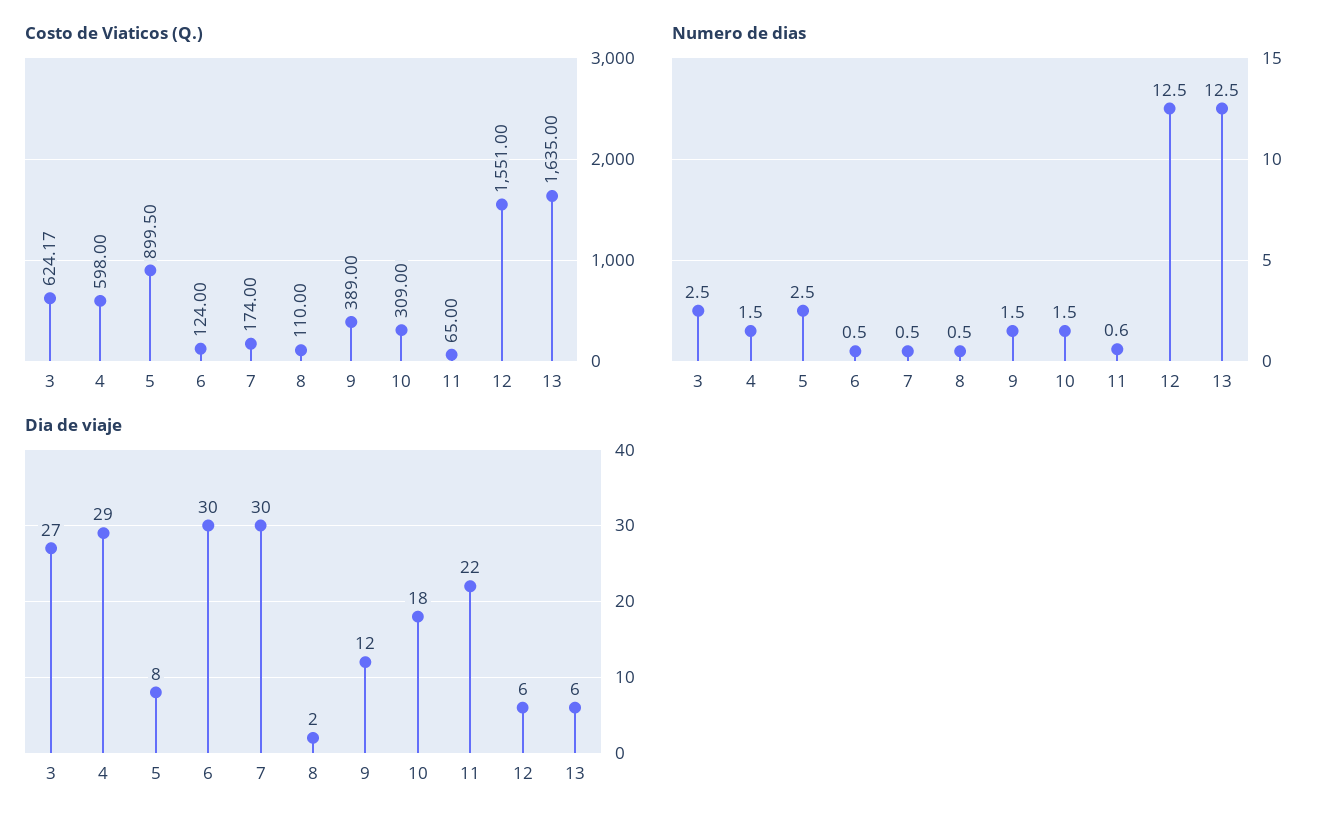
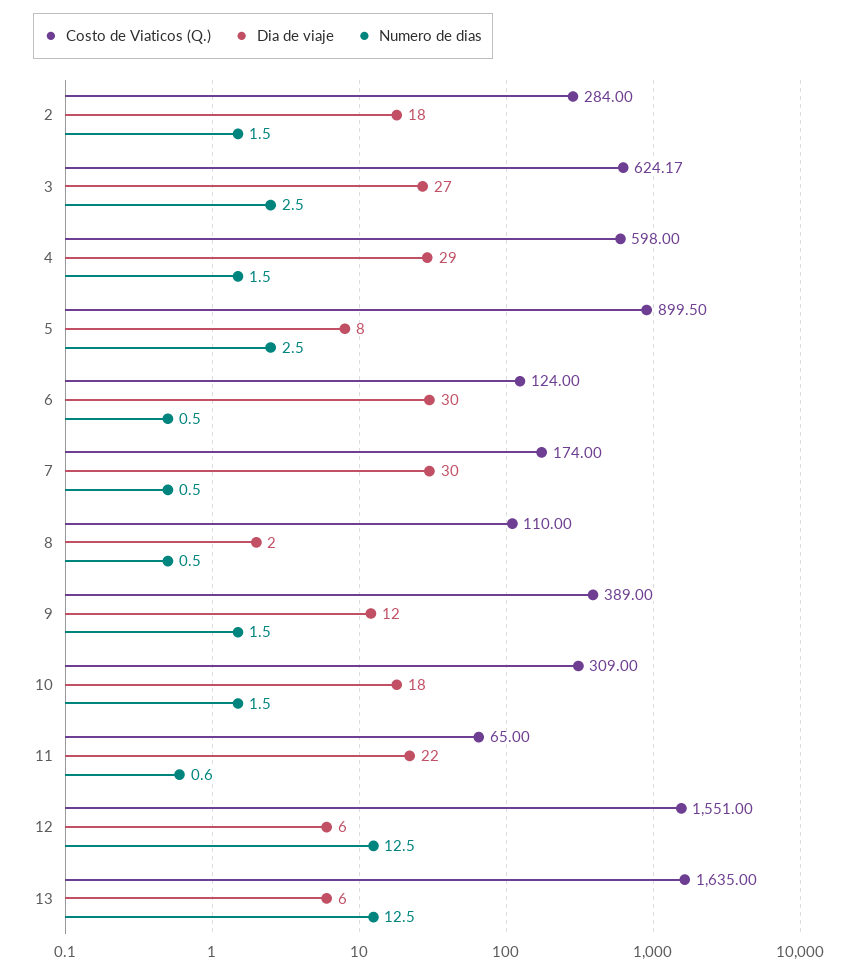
Costo de Viaticos (Q.), 2: none -> 284
Dia de viaje, 2: none -> 18
Numero de dias, 2: none -> 1.5

